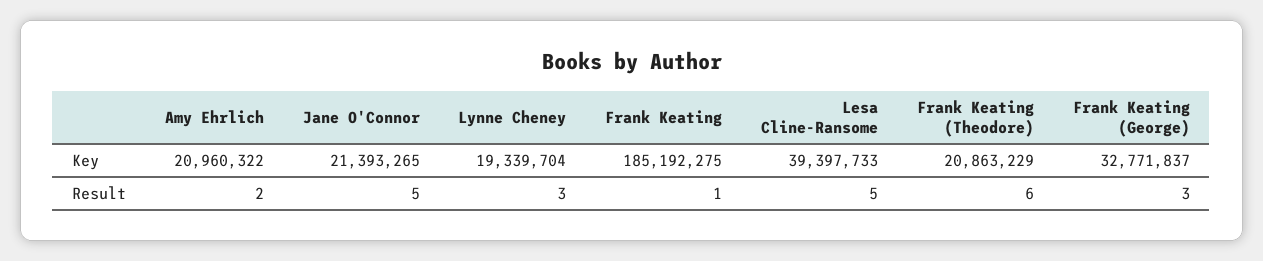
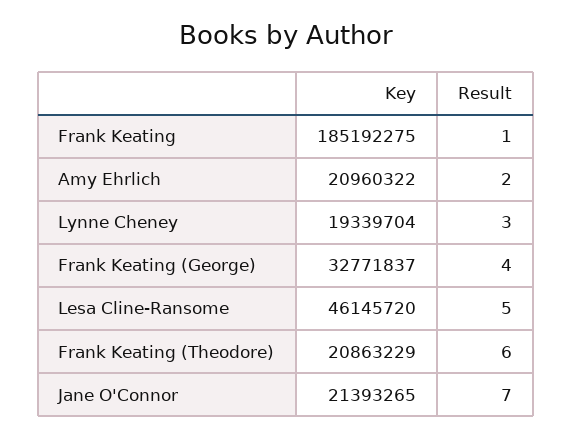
Lesa Cline-Ransome, Key: 39397733 -> 46145720
Jane O'Connor, Result: 5 -> 7
Frank Keating (George), Result: 3 -> 4

